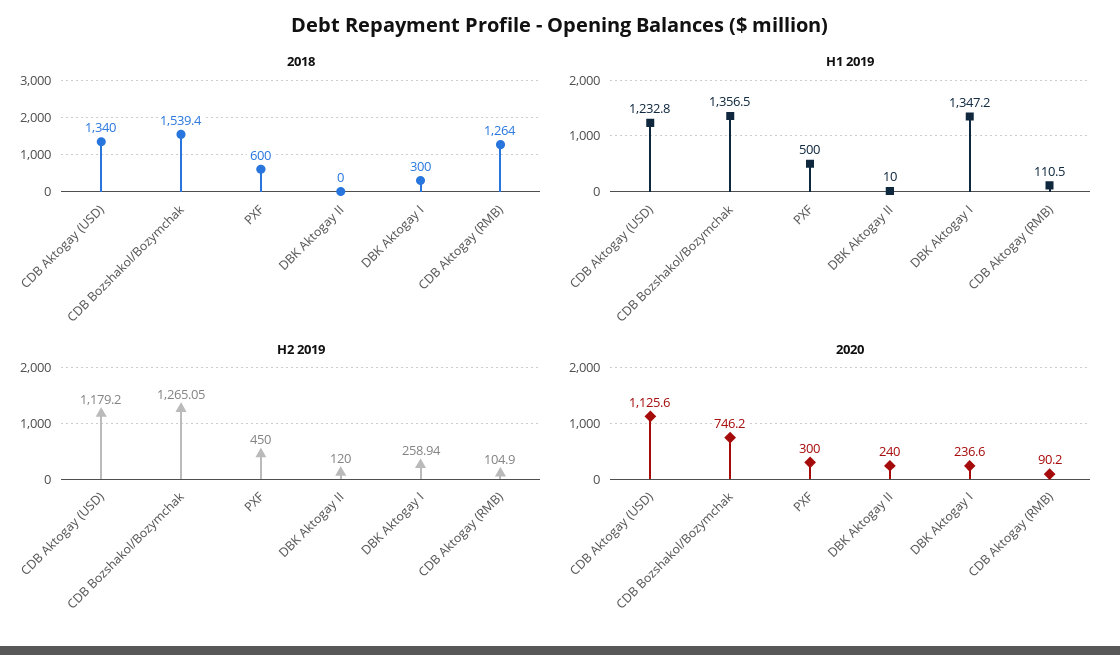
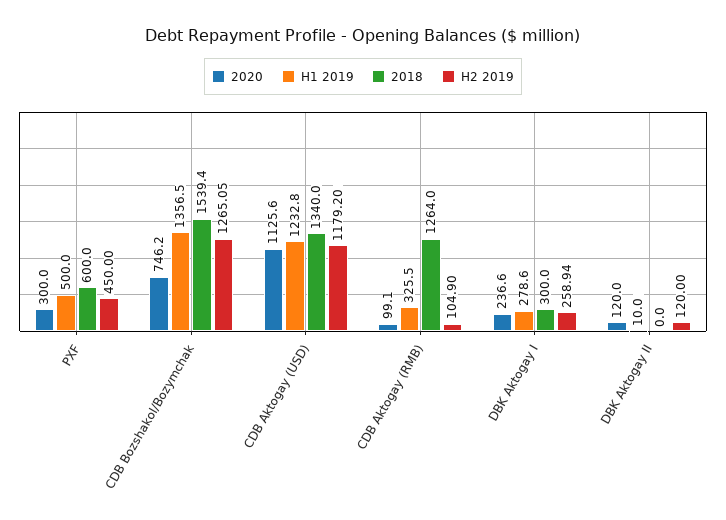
H1 2019, DBK Aktogay I: 1347.2 -> 278.6
H1 2019, CDB Aktogay (RMB): 110.5 -> 325.5
2020, DBK Aktogay II: 240 -> 120
2020, CDB Aktogay (RMB): 90.2 -> 99.1

